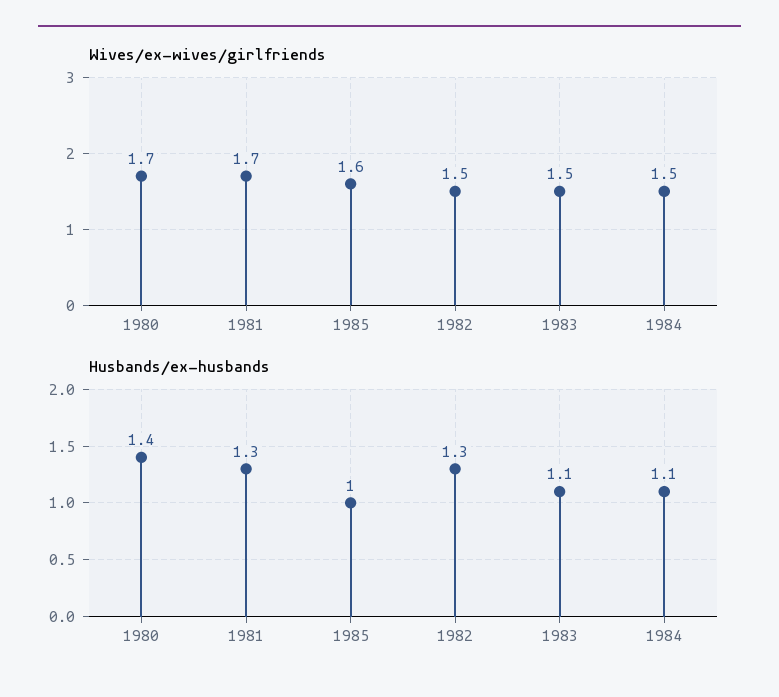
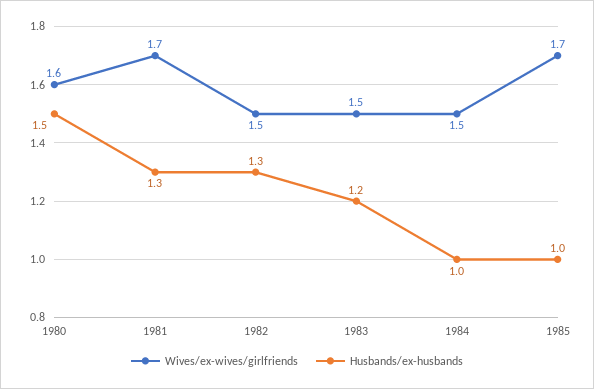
Wives/ex-wives/girlfriends, 1980: 1.7 -> 1.6
Wives/ex-wives/girlfriends, 1985: 1.6 -> 1.7
Husbands/ex-husbands, 1980: 1.4 -> 1.5
Husbands/ex-husbands, 1983: 1.1 -> 1.2
Husbands/ex-husbands, 1984: 1.1 -> 1

